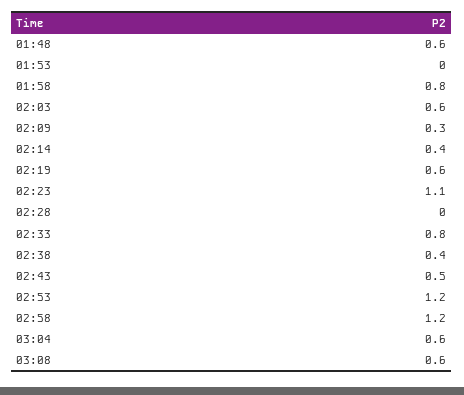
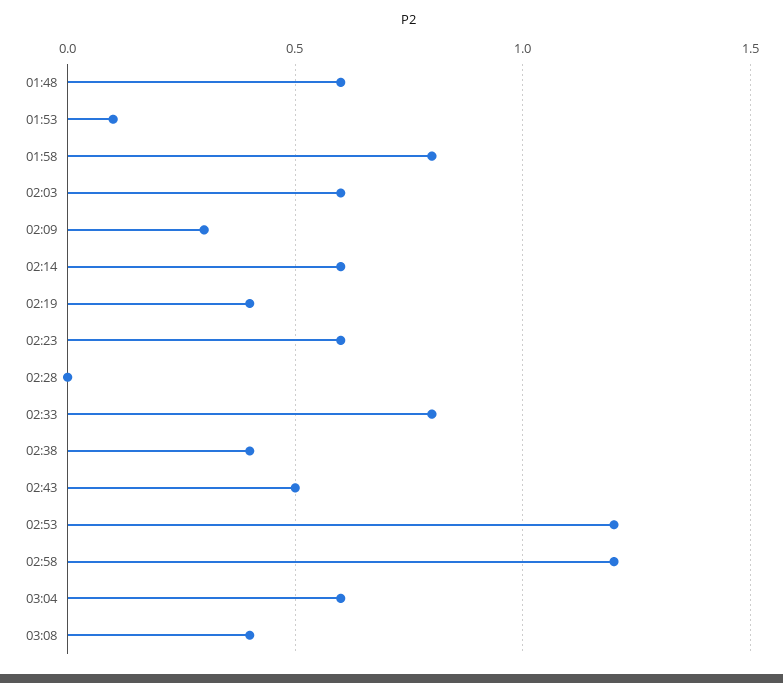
01:53: 0 -> 0.1
02:14: 0.4 -> 0.6
02:19: 0.6 -> 0.4
02:23: 1.1 -> 0.6
03:08: 0.6 -> 0.4

